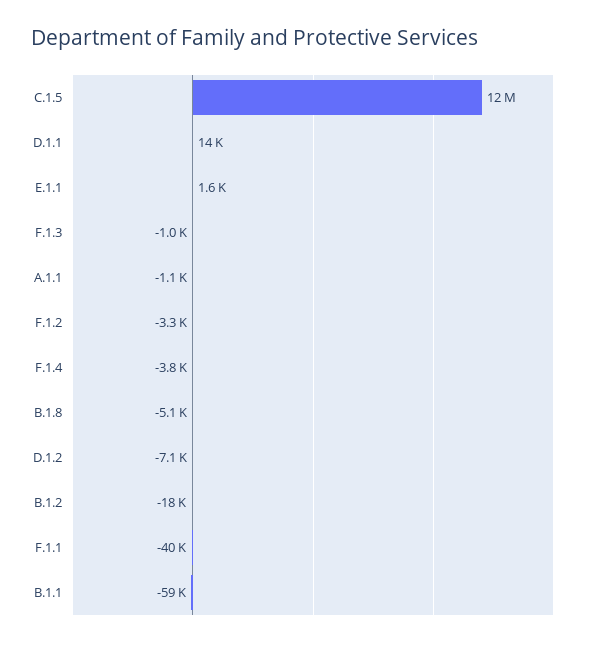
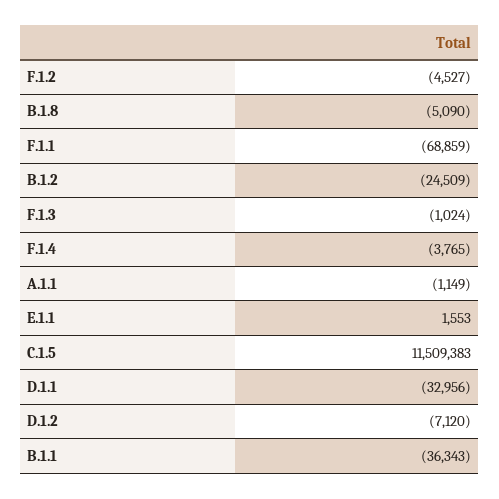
D.1.1: 14000 -> -32956
F.1.2: -3300 -> -4527
B.1.2: -18000 -> -24509
F.1.1: -40000 -> -68859
B.1.1: -59000 -> -36343

